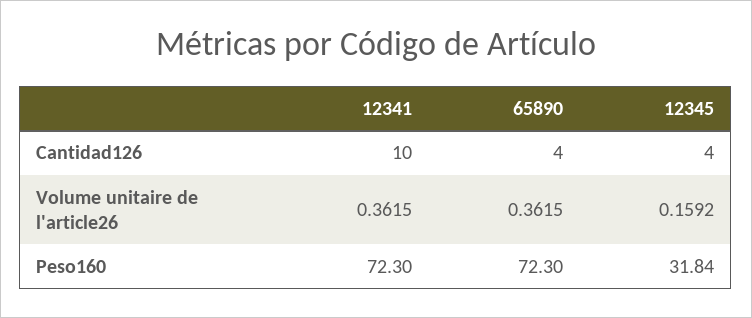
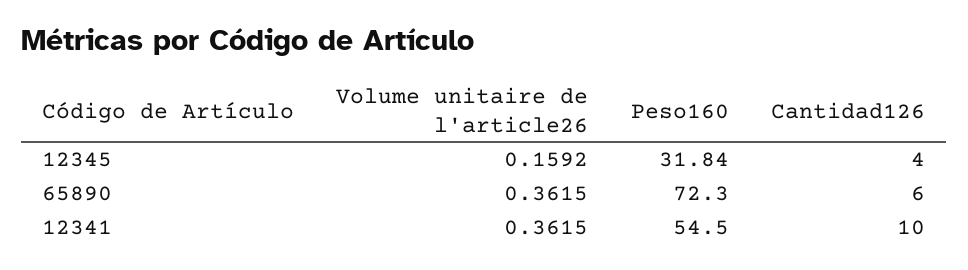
65890, Cantidad126: 4 -> 6
12341, Peso160: 72.3 -> 54.5

